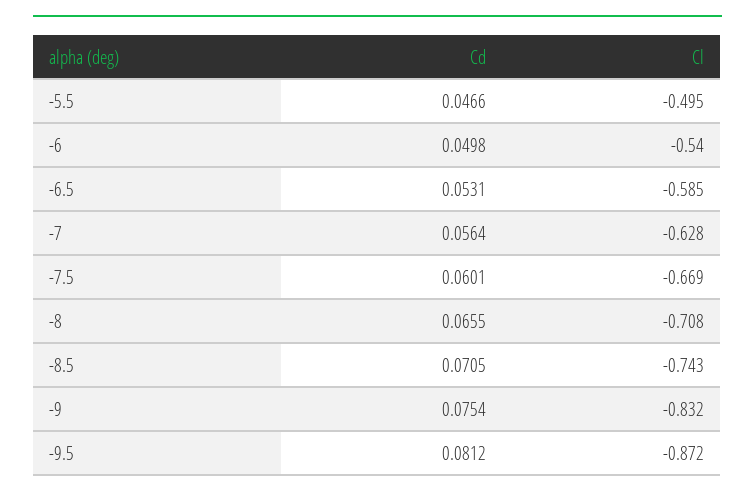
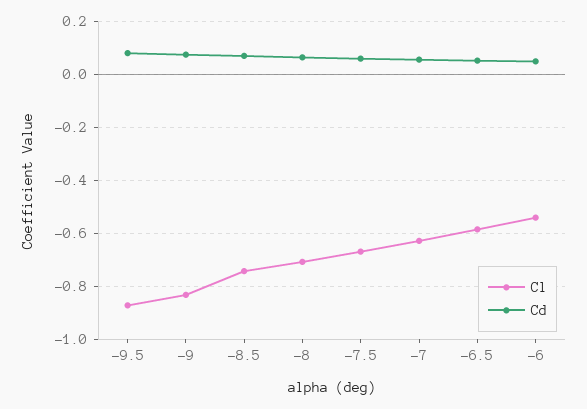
Cd, -5.5: 0.0466 -> none
Cl, -5.5: -0.495 -> none

